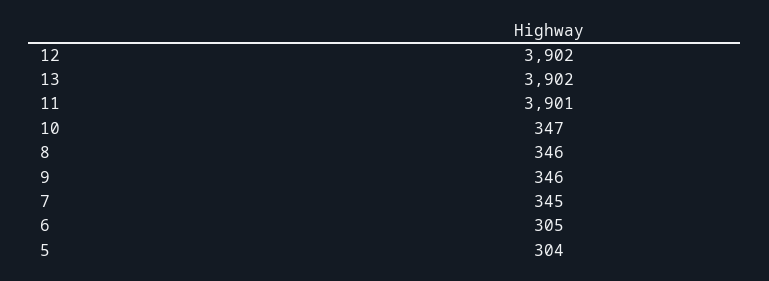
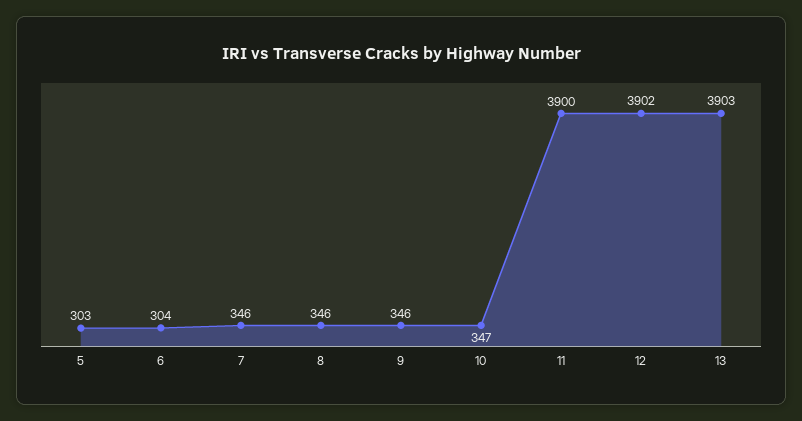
13: 3902 -> 3903
11: 3901 -> 3900
7: 345 -> 346
6: 305 -> 304
5: 304 -> 303

